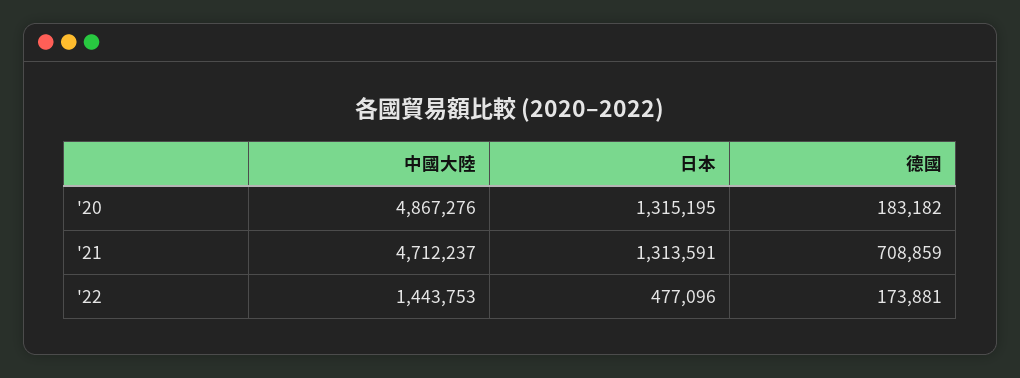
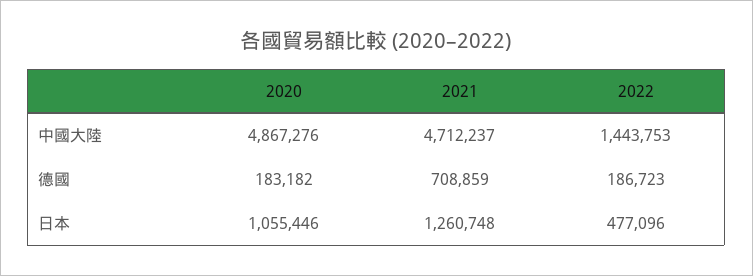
日本, '20: 1315195 -> 1055446
日本, '21: 1313591 -> 1260748
德國, '22: 173881 -> 186723

